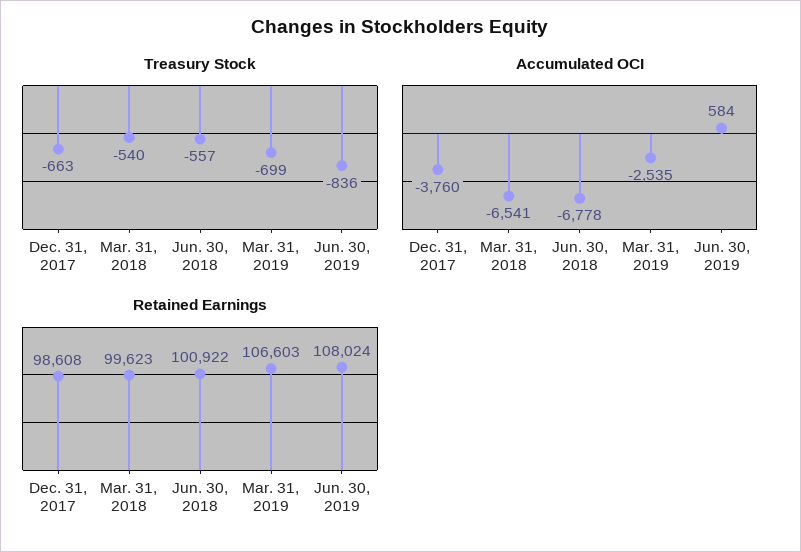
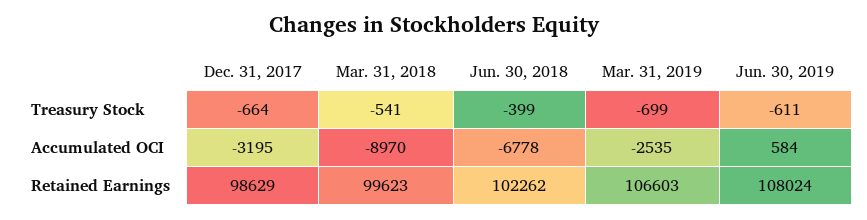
Treasury Stock, Dec. 31, 2017: -663 -> -664
Treasury Stock, Mar. 31, 2018: -540 -> -541
Treasury Stock, Jun. 30, 2018: -557 -> -399
Treasury Stock, Jun. 30, 2019: -836 -> -611
Accumulated OCI, Dec. 31, 2017: -3760 -> -3195
Accumulated OCI, Mar. 31, 2018: -6541 -> -8970
Retained Earnings, Dec. 31, 2017: 98608 -> 98629
Retained Earnings, Jun. 30, 2018: 100922 -> 102262

